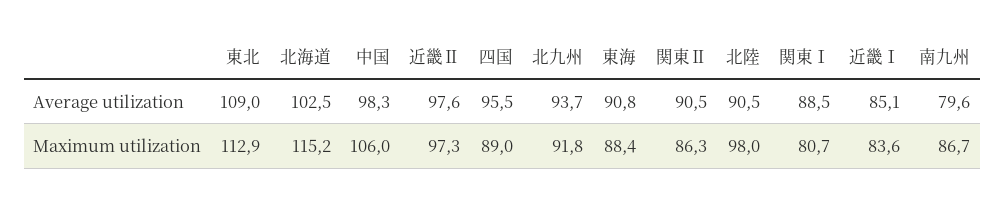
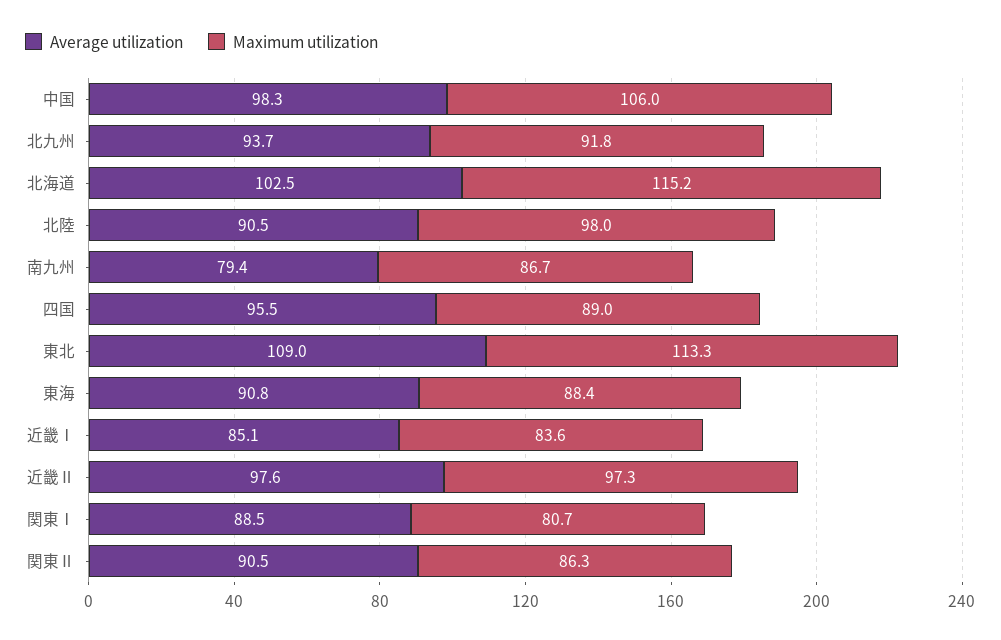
Average utilization, 南九州: 79.6 -> 79.4
Maximum utilization, 東北: 112.9 -> 113.3

